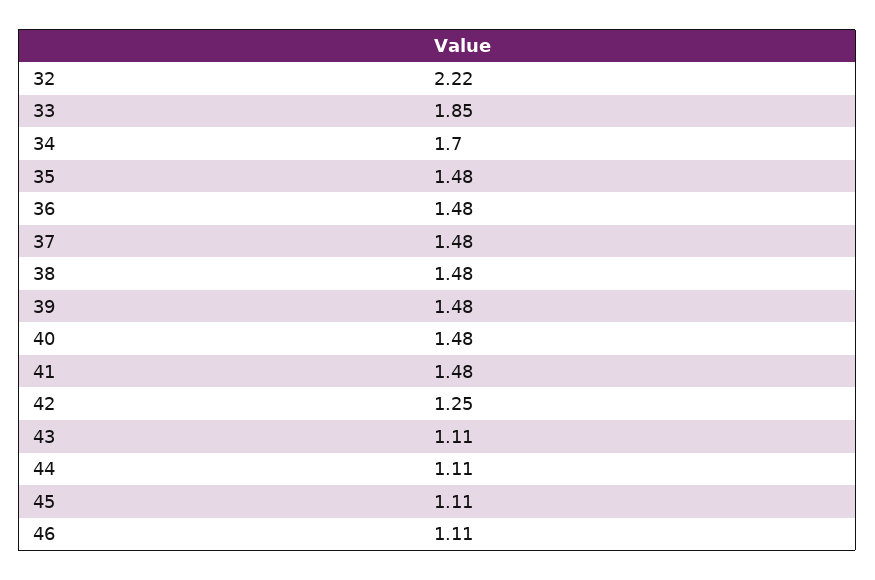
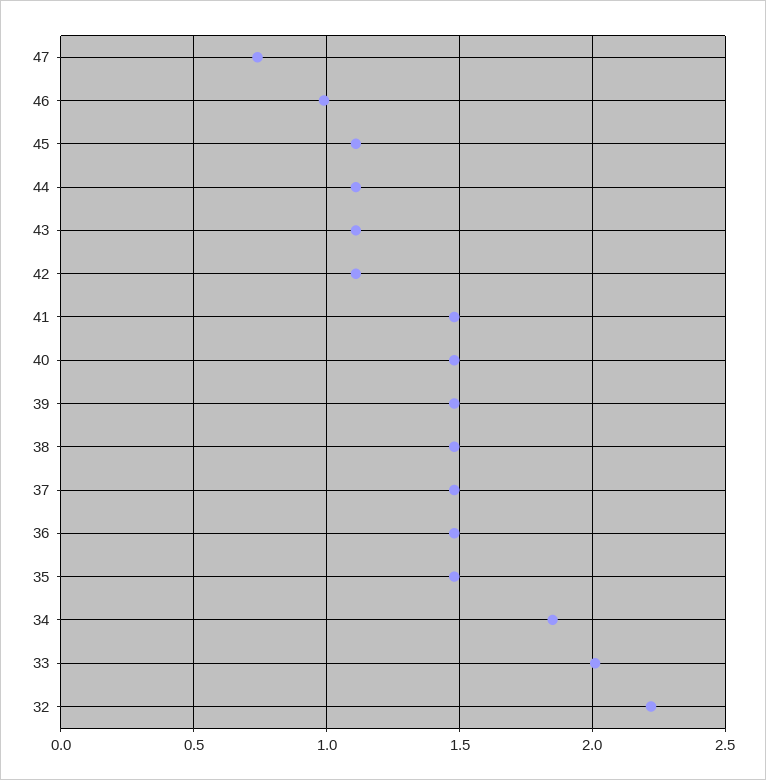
33: 1.85 -> 2
34: 1.7 -> 1.85
42: 1.25 -> 1.1
46: 1.11 -> 1
47: none -> 0.75

